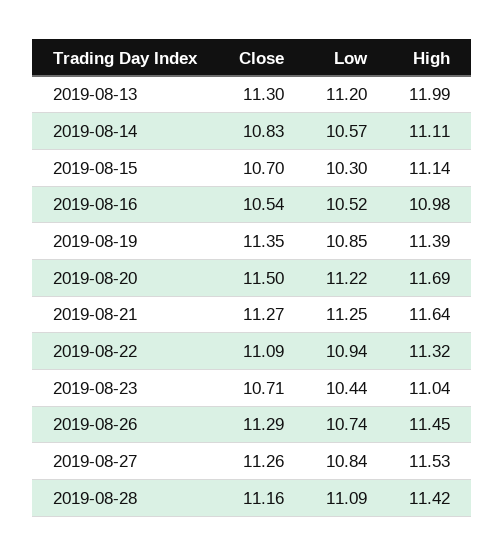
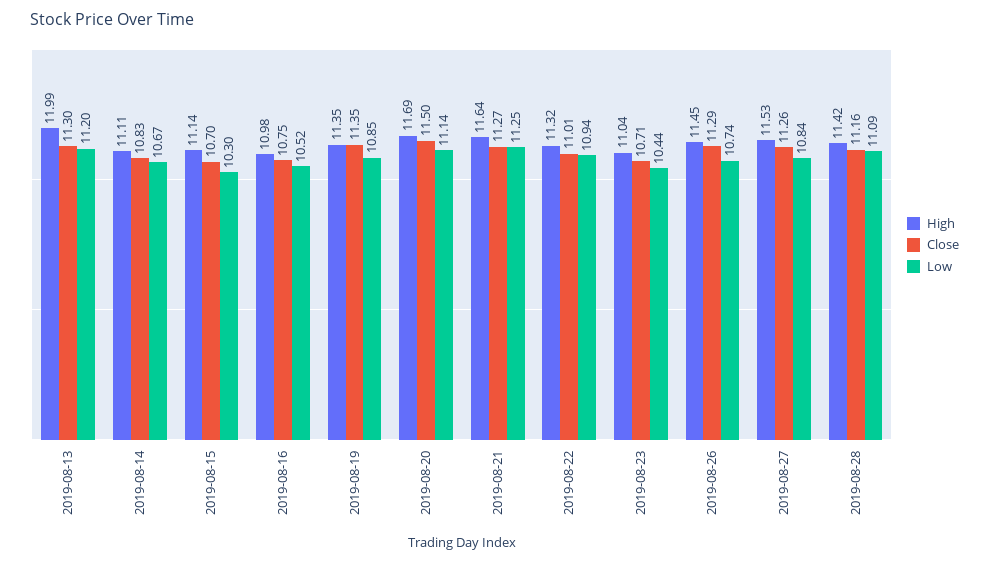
Low, 2019-08-14: 10.57 -> 10.67
Close, 2019-08-16: 10.54 -> 10.75
High, 2019-08-19: 11.39 -> 11.35
Low, 2019-08-20: 11.22 -> 11.14
Close, 2019-08-22: 11.09 -> 11.01

